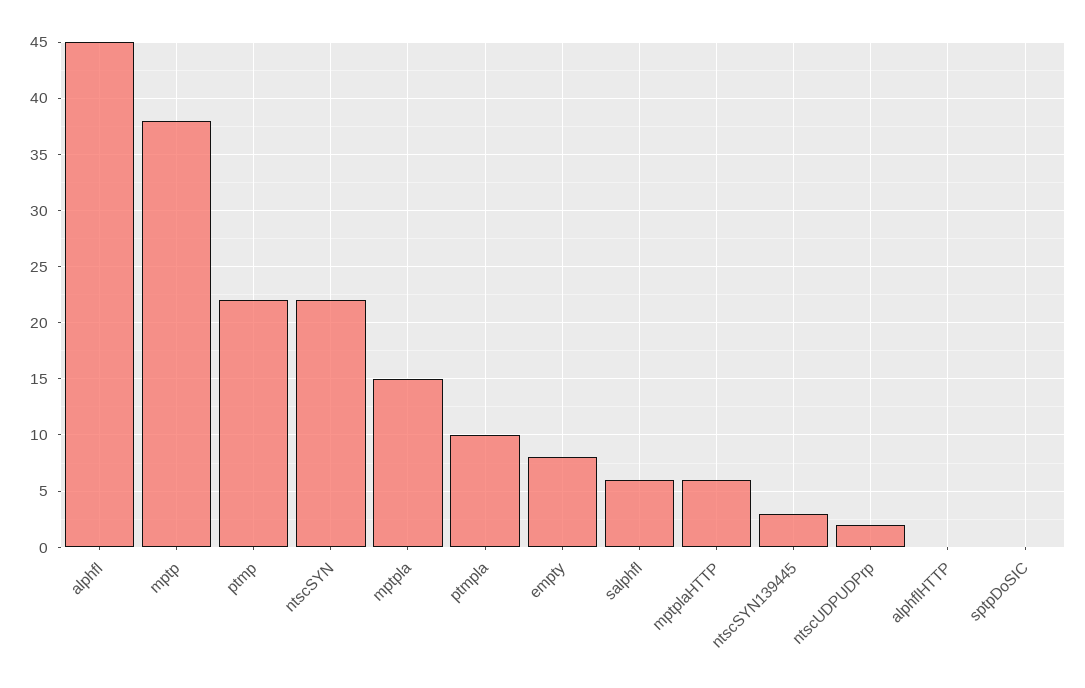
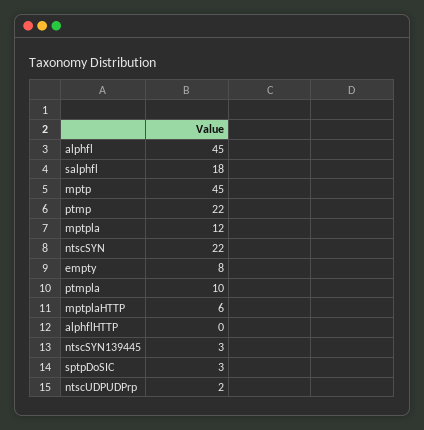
mptp: 38 -> 45
mptpla: 15 -> 12
salphfl: 6 -> 18
sptpDoSIC: 0 -> 3

